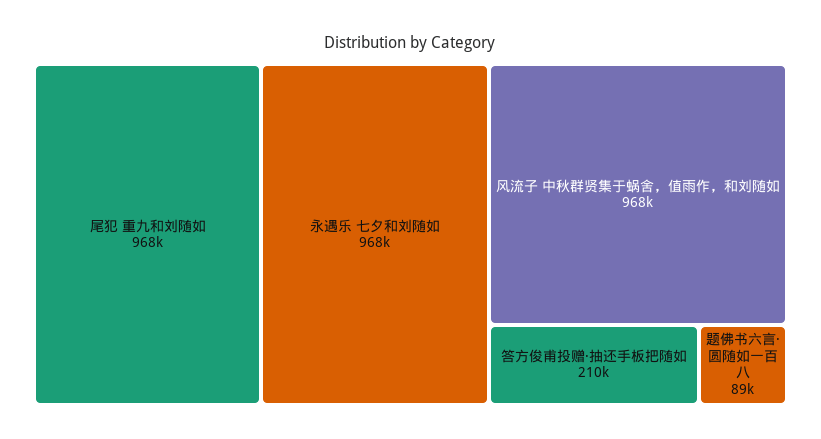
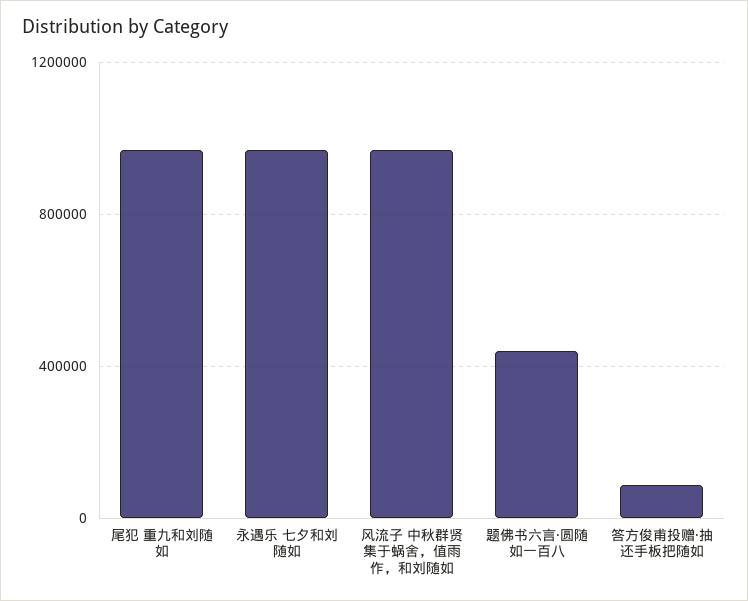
答方俊甫投赠·抽还手板把随如: 210000 -> 100000
题佛书六言·圆随如一百八: 89000 -> 450000

